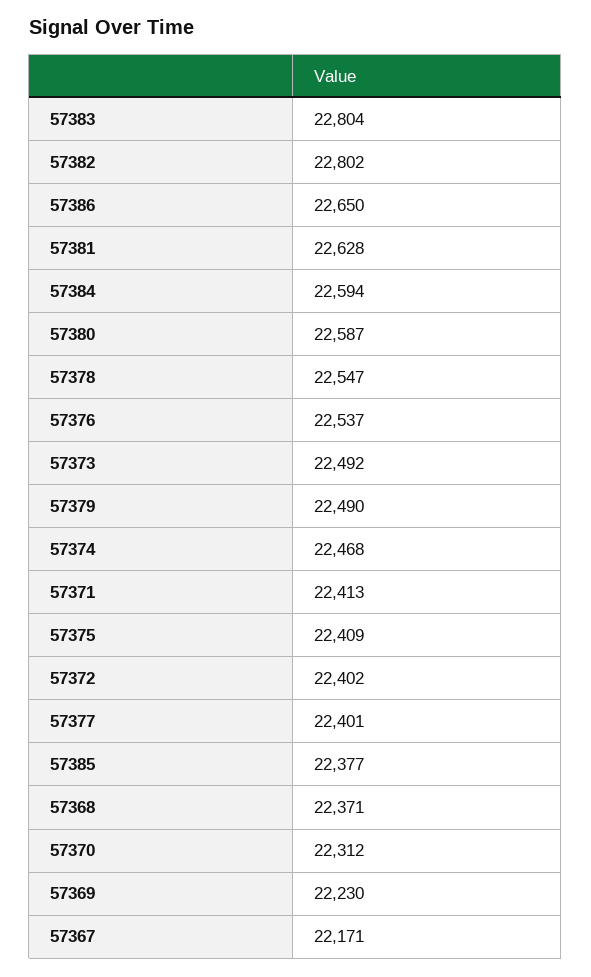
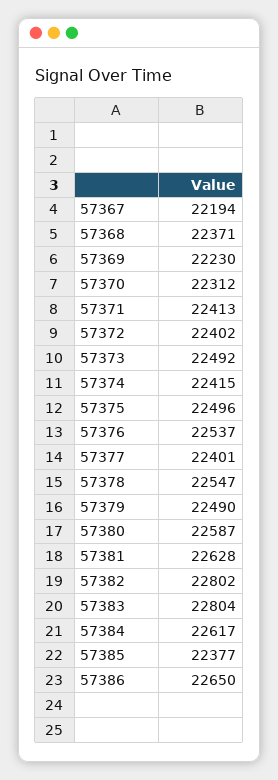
57384: 22594 -> 22617
57374: 22468 -> 22415
57375: 22409 -> 22496
57367: 22171 -> 22194

